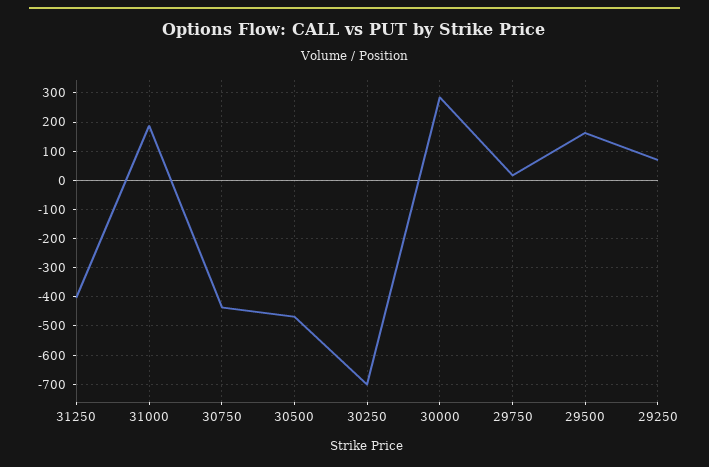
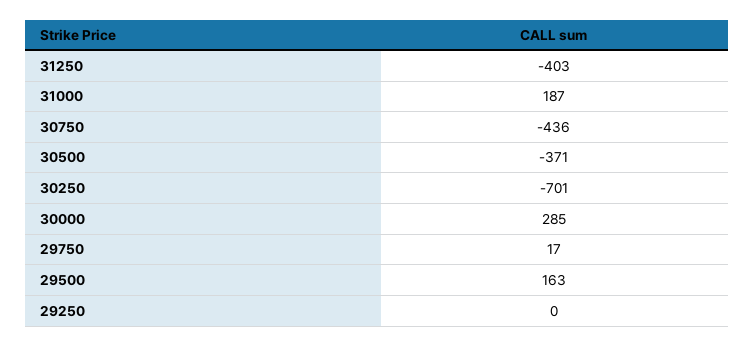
30500: -475 -> -371
29250: 75 -> 0

